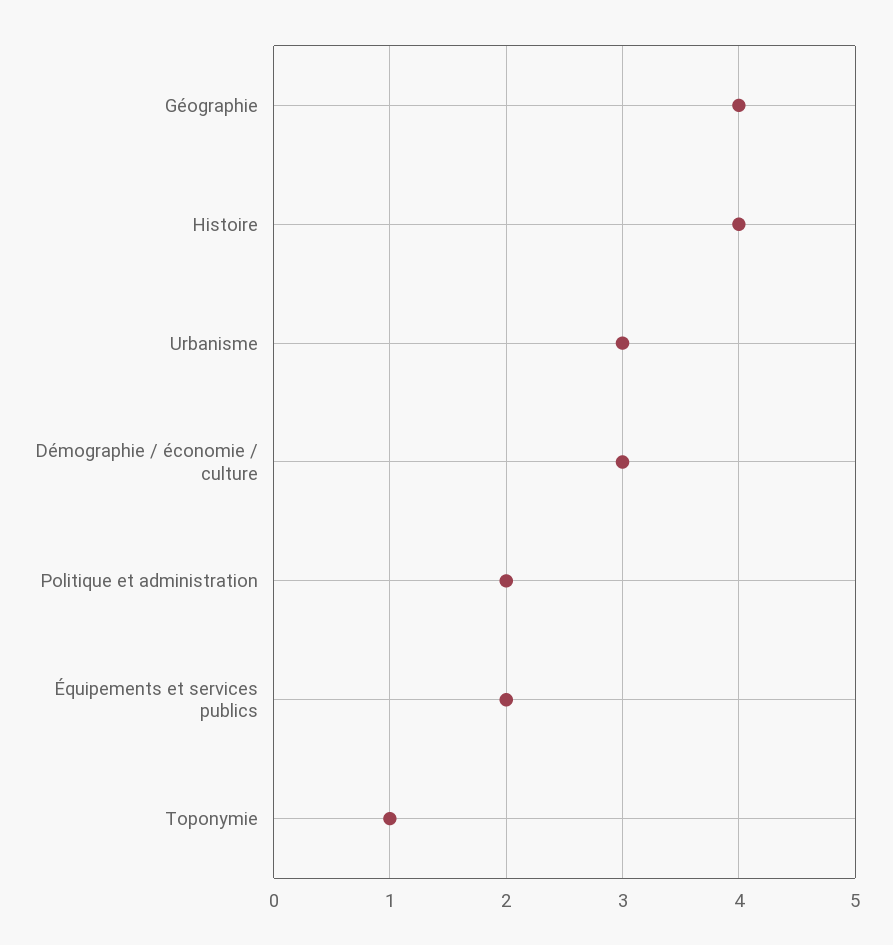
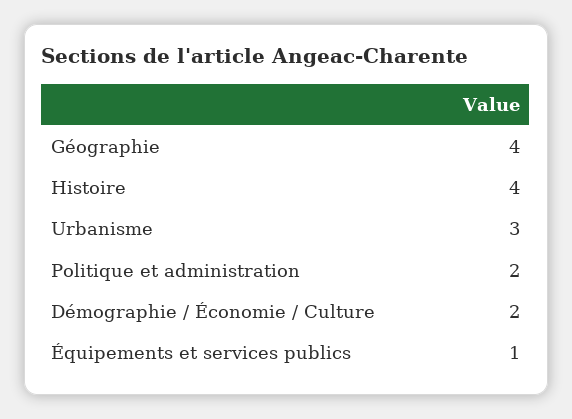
Démographie / économie / culture: 3 -> 2
Équipements et services publics: 2 -> 1
Toponymie: 1 -> none

